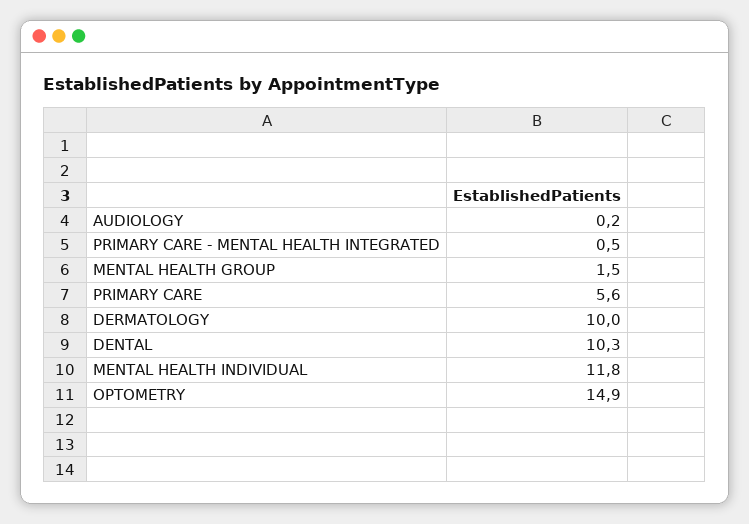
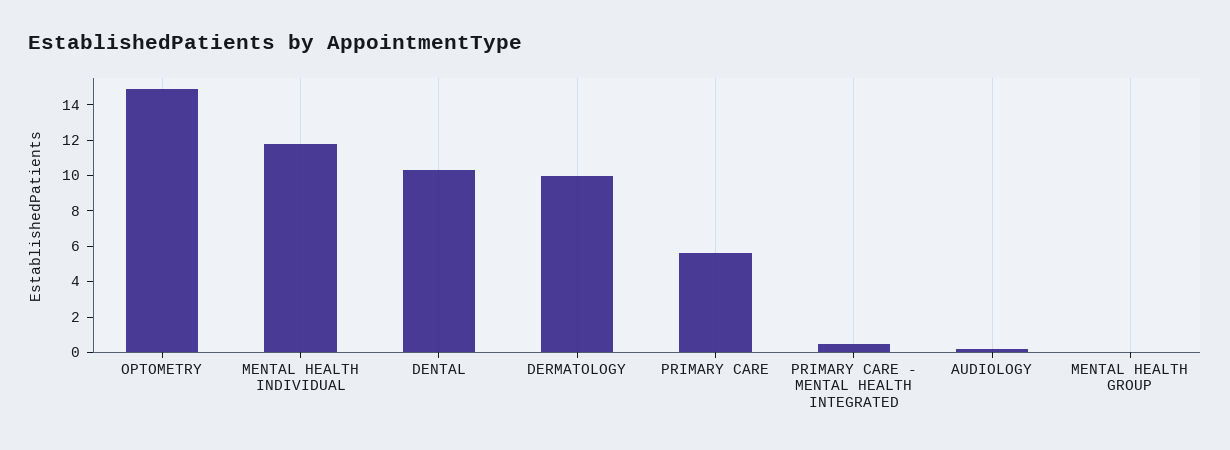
MENTAL HEALTH GROUP: 1.5 -> 0

